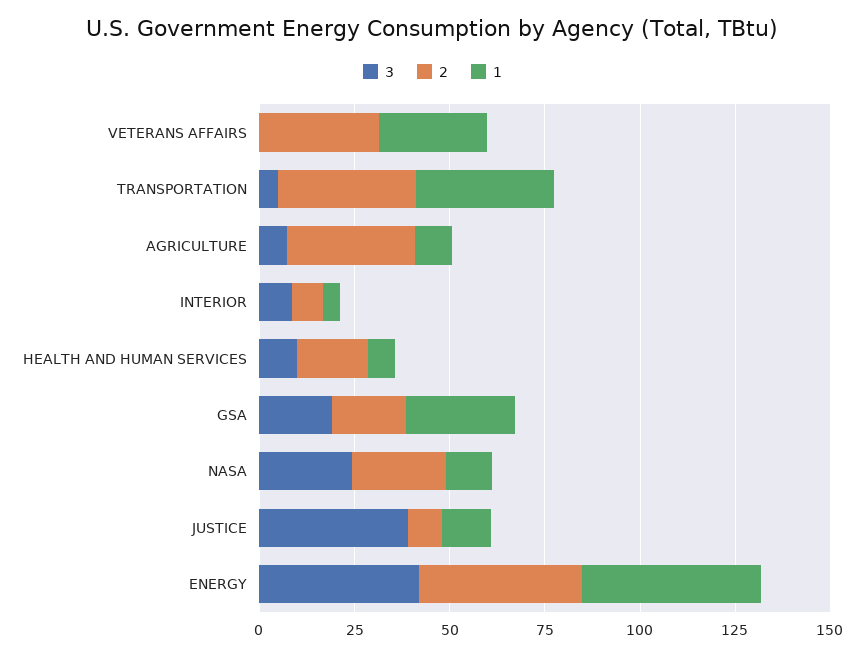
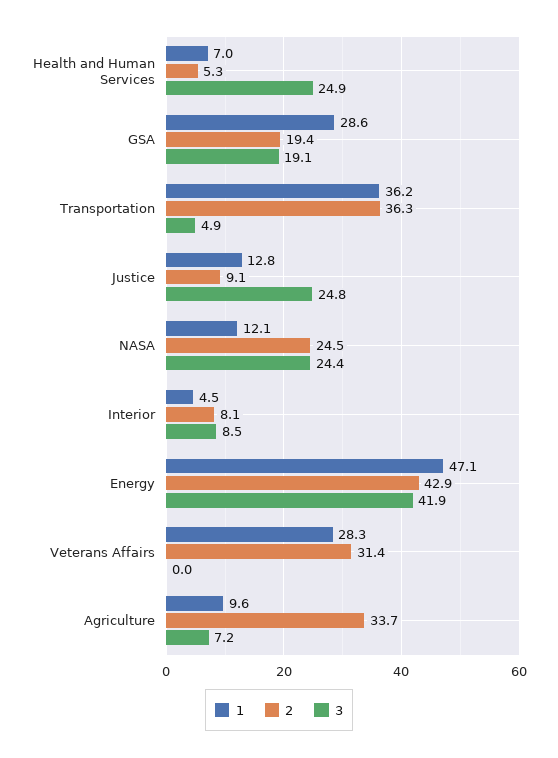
3, HEALTH AND HUMAN SERVICES: 10 -> 24.9
2, HEALTH AND HUMAN SERVICES: 20 -> 5.3
3, JUSTICE: 40 -> 24.8

